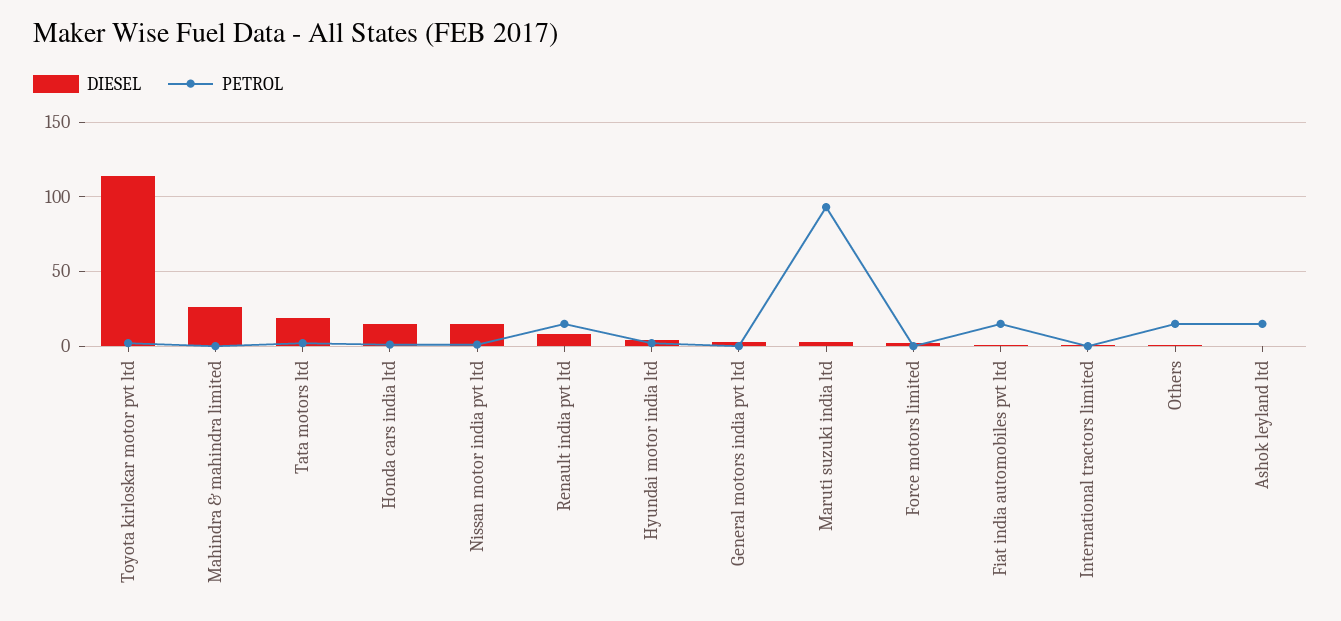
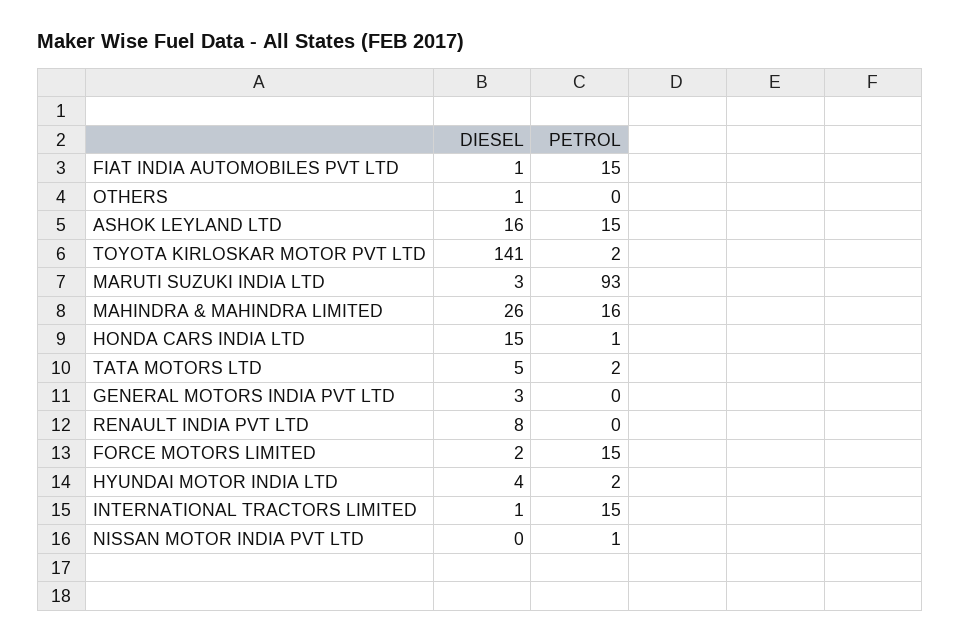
DIESEL, Toyota kirloskar motor pvt ltd: 115 -> 141
PETROL, Mahindra & mahindra limited: 0 -> 16
DIESEL, Tata motors ltd: 20 -> 5
DIESEL, Nissan motor india pvt ltd: 15 -> 0
PETROL, Renault india pvt ltd: 15 -> 0
PETROL, Force motors limited: 0 -> 15
PETROL, International tractors limited: 0 -> 15
PETROL, Others: 15 -> 0
DIESEL, Ashok leyland ltd: 0 -> 16

